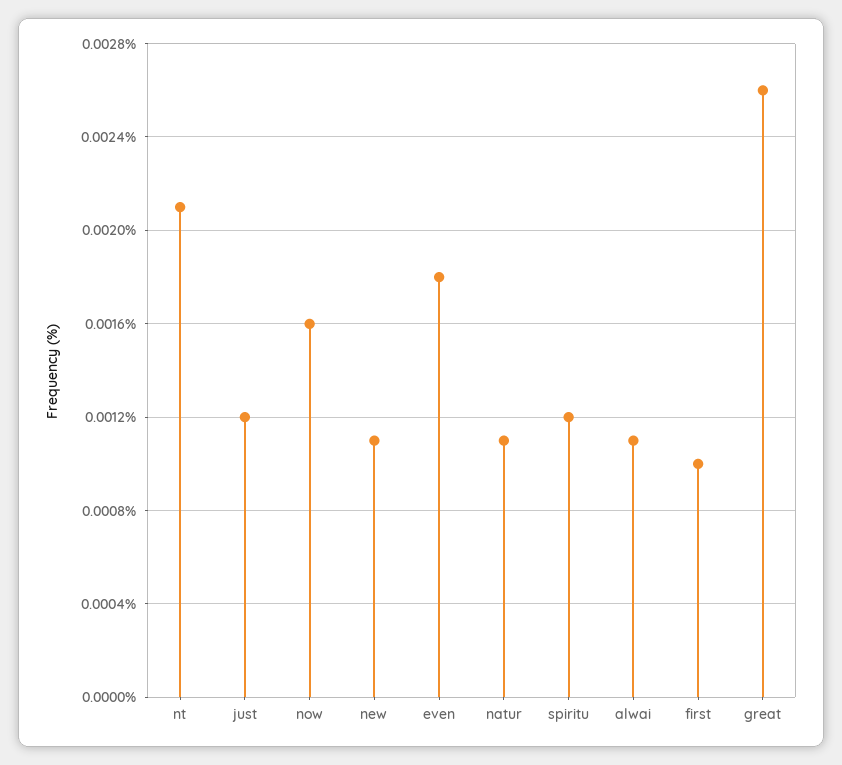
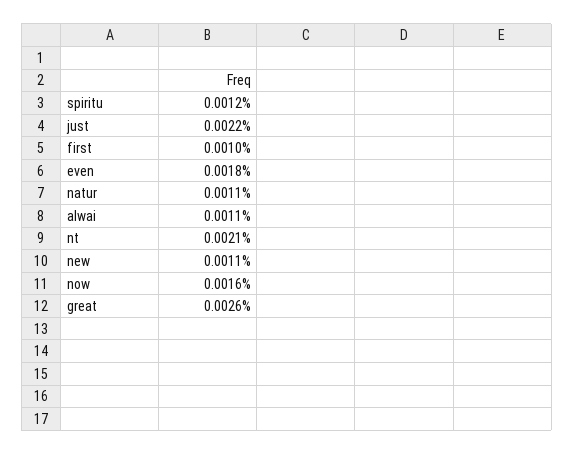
just: 0.0012 -> 0.0022

